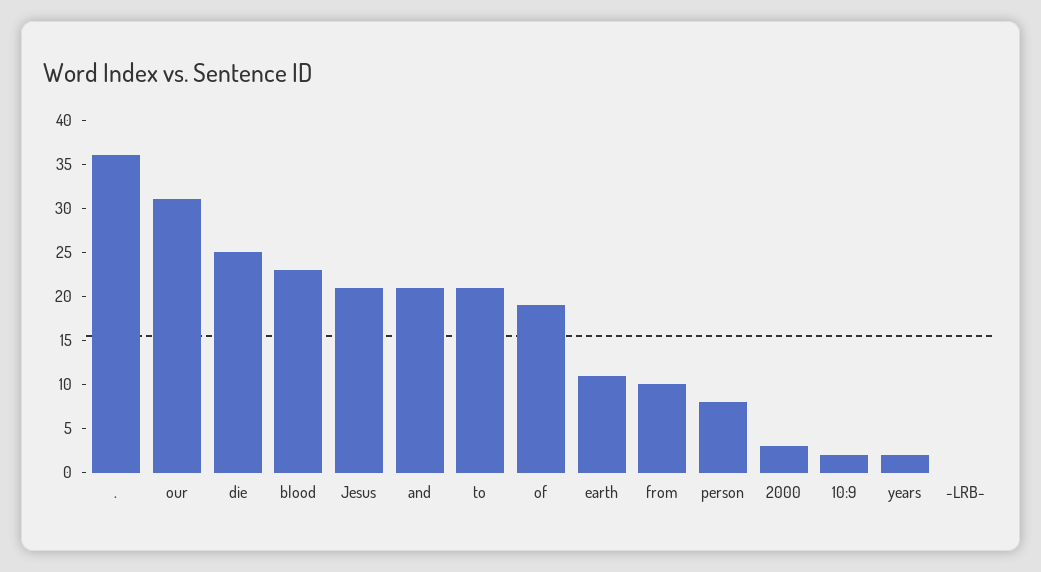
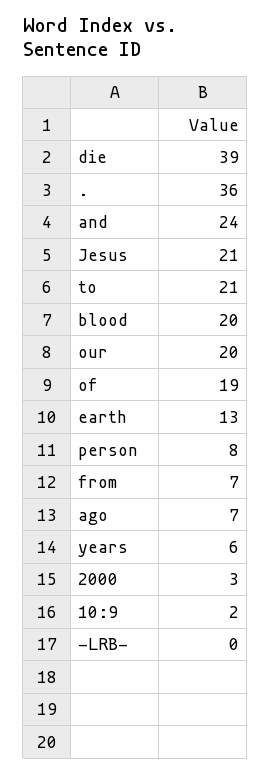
our: 31 -> 20
die: 25 -> 39
blood: 23 -> 20
and: 21 -> 24
earth: 11 -> 13
from: 10 -> 7
years: 2 -> 6
ago: none -> 7

